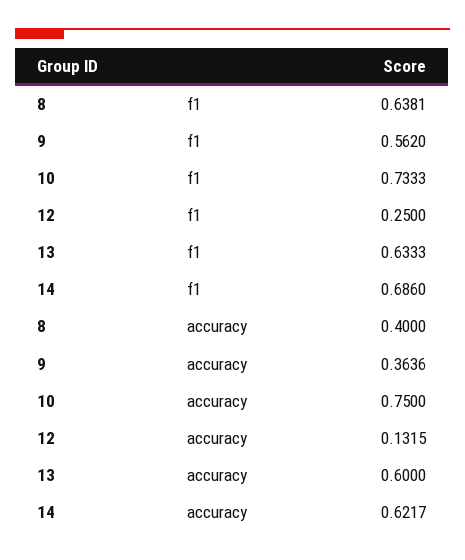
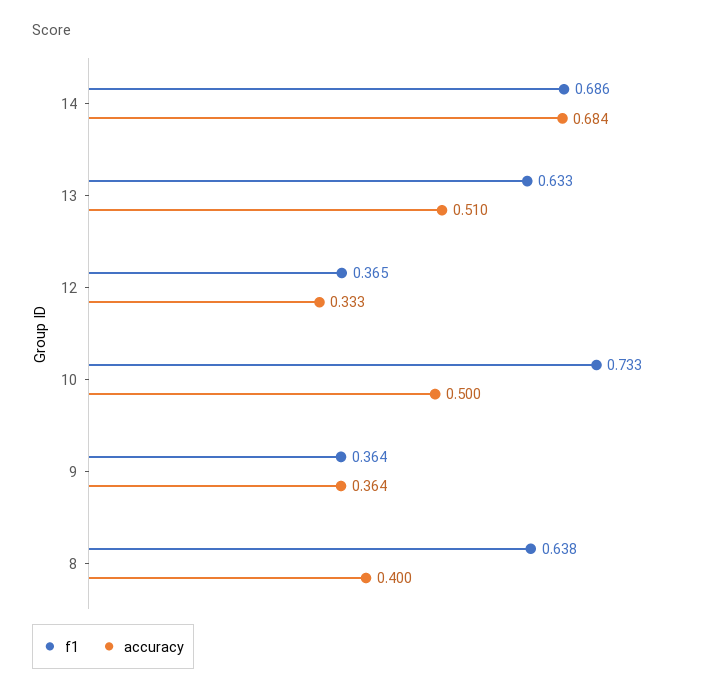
f1, 9: 0.562 -> 0.364
f1, 12: 0.25 -> 0.365
accuracy, 10: 0.75 -> 0.5
accuracy, 12: 0.1315 -> 0.333
accuracy, 13: 0.6 -> 0.51
accuracy, 14: 0.6217 -> 0.684

